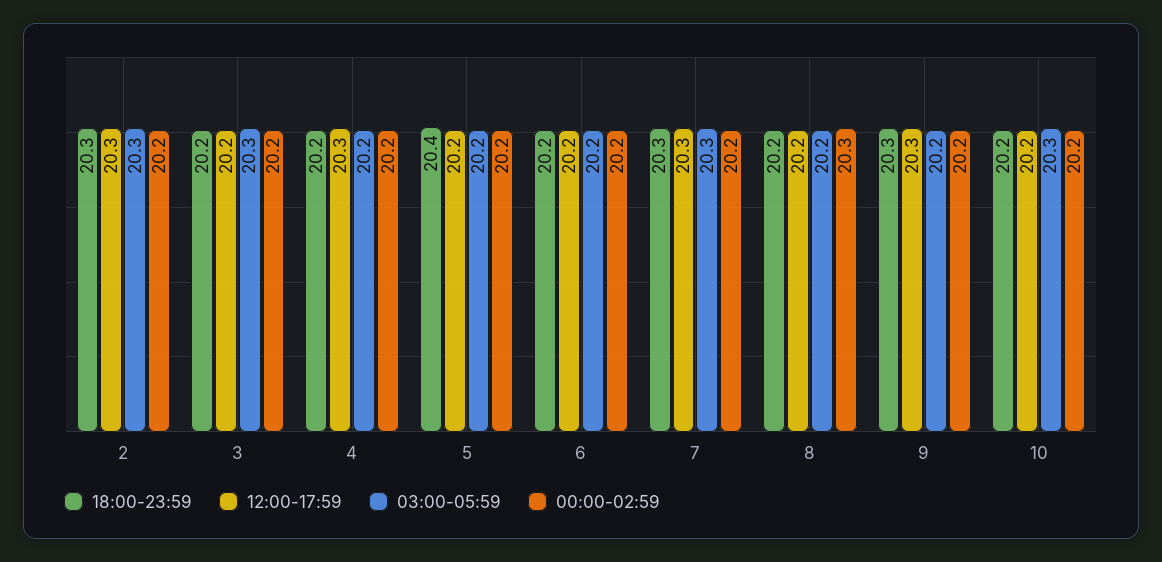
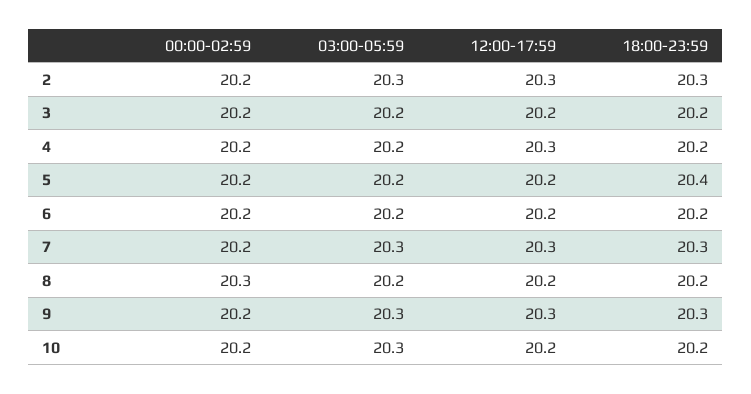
03:00-05:59, 3: 20.3 -> 20.2
03:00-05:59, 9: 20.2 -> 20.3

